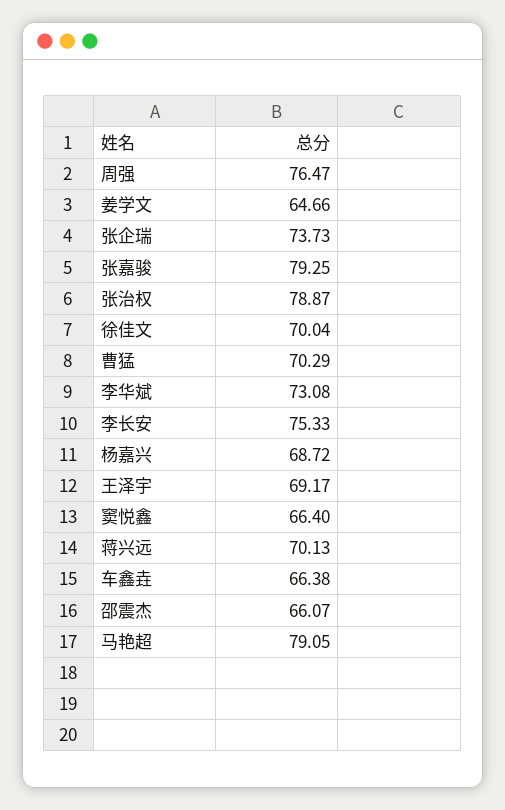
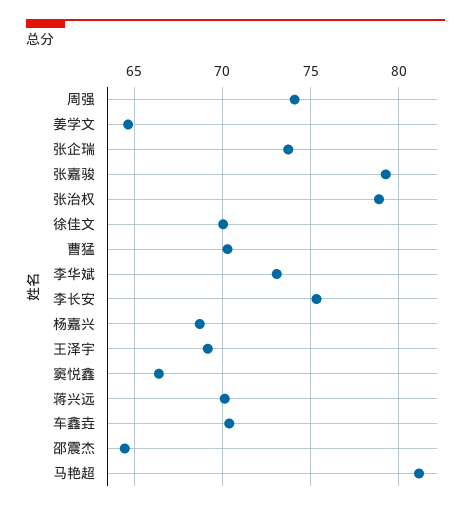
周强: 76.47 -> 74
车鑫垚: 66.38 -> 70.5
邵震杰: 66.07 -> 64.5
马艳超: 79.05 -> 81

